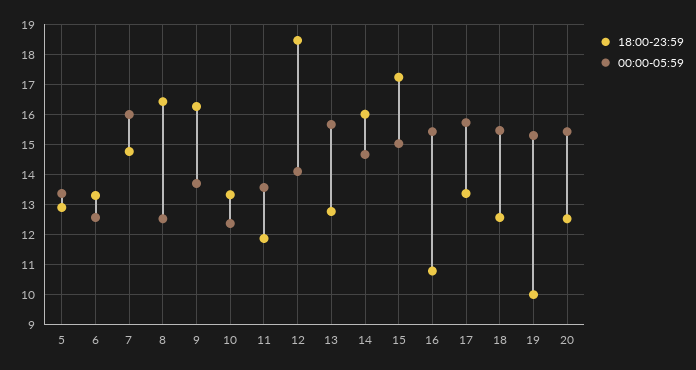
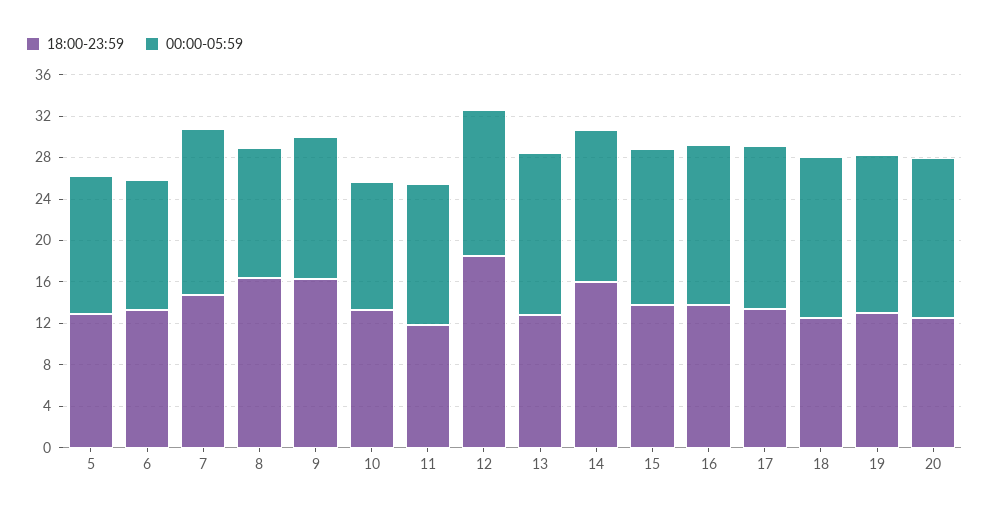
18:00-23:59, 15: 17.2 -> 14
18:00-23:59, 16: 10.8 -> 14
18:00-23:59, 19: 10 -> 13

